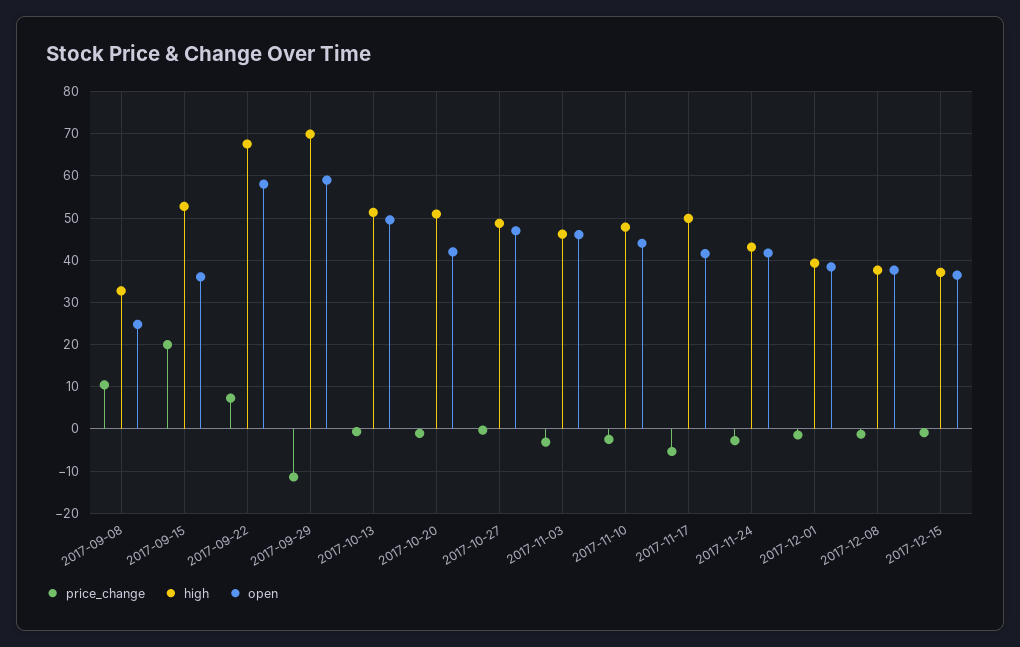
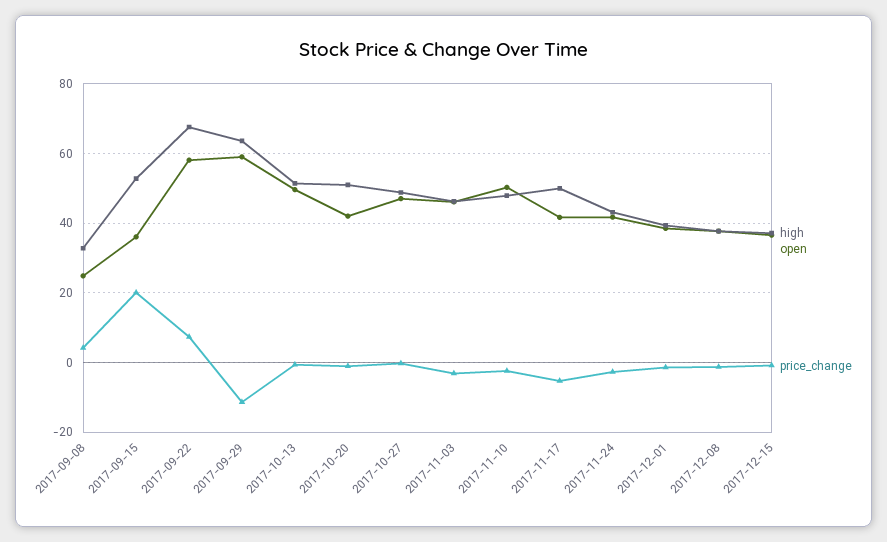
price_change, 2017-09-08: 10 -> 4
high, 2017-09-29: 70 -> 64
open, 2017-11-10: 44 -> 50

